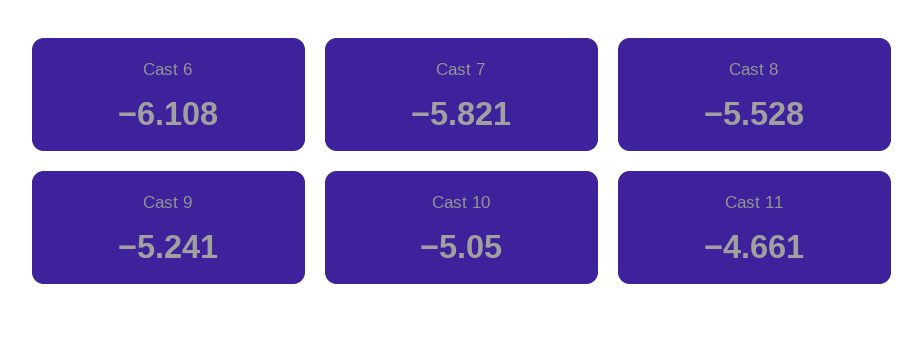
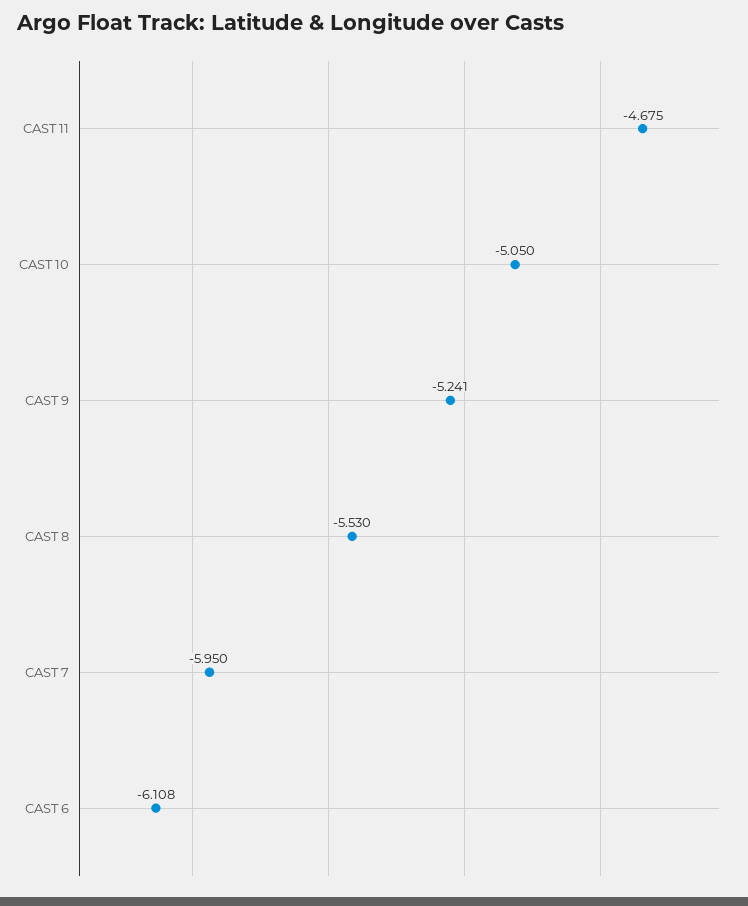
Cast 7: -5.821 -> -5.95
Cast 8: -5.528 -> -5.53
Cast 11: -4.661 -> -4.675

